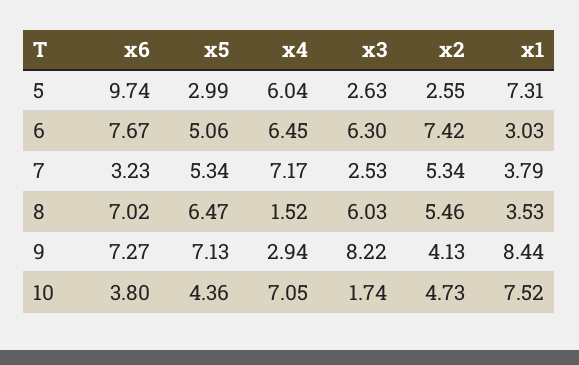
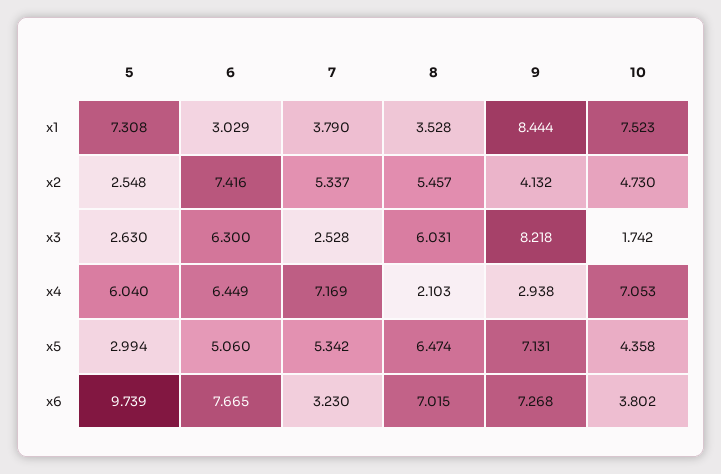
x4, 8: 1.52 -> 2.103

